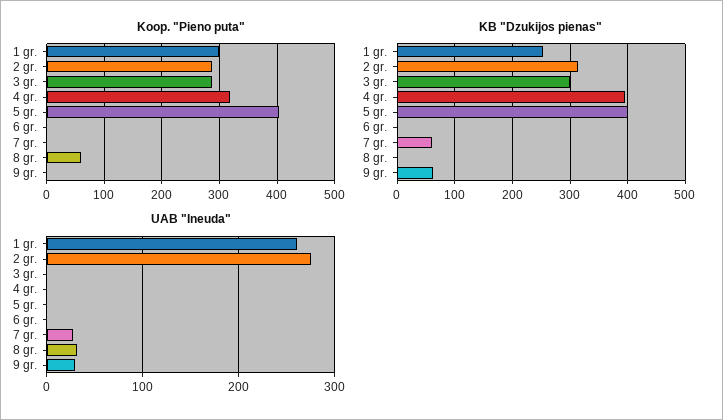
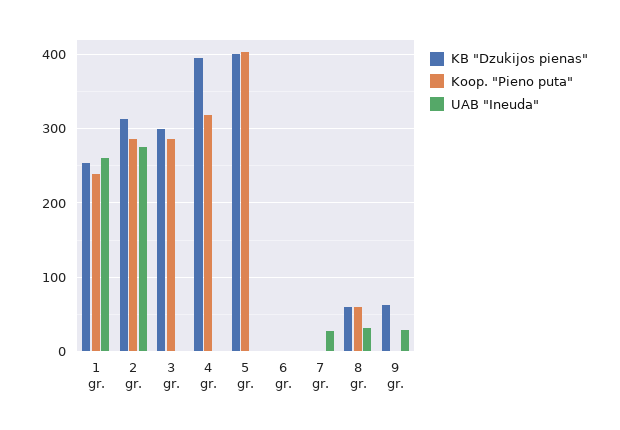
Koop. "Pieno puta", 1 gr.: 300 -> 240
KB "Dzukijos pienas", 7 gr.: 60 -> 0
KB "Dzukijos pienas", 8 gr.: 0 -> 60

